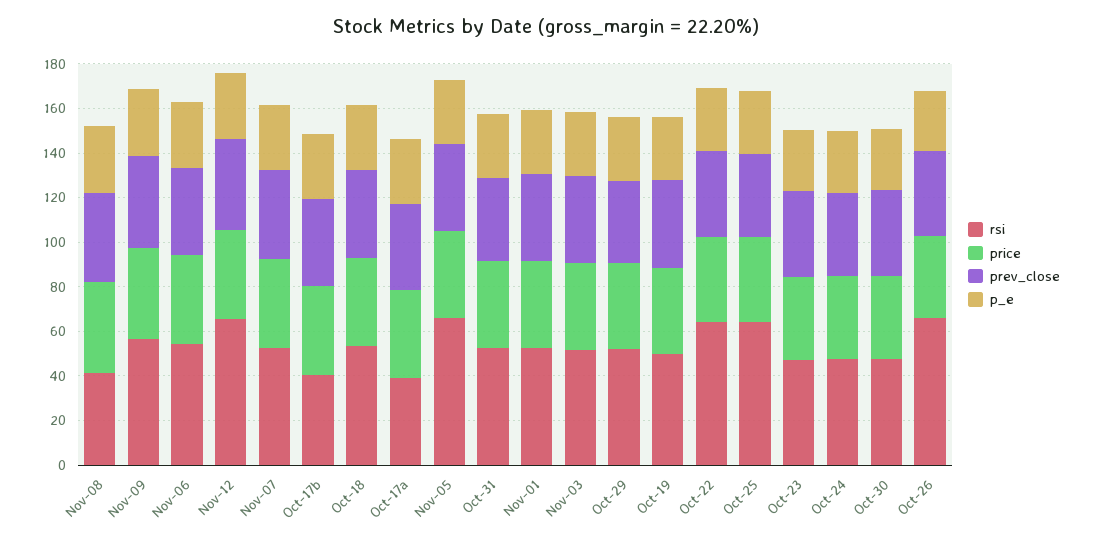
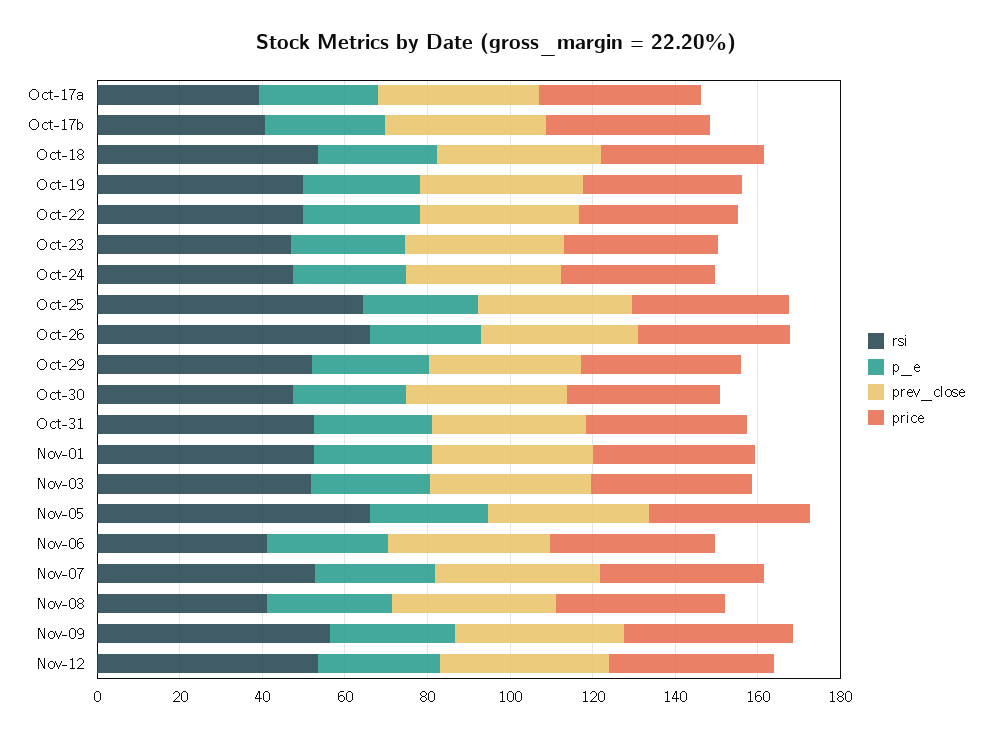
rsi, Nov-06: 55 -> 40
rsi, Nov-12: 65 -> 55
rsi, Oct-22: 65 -> 50

